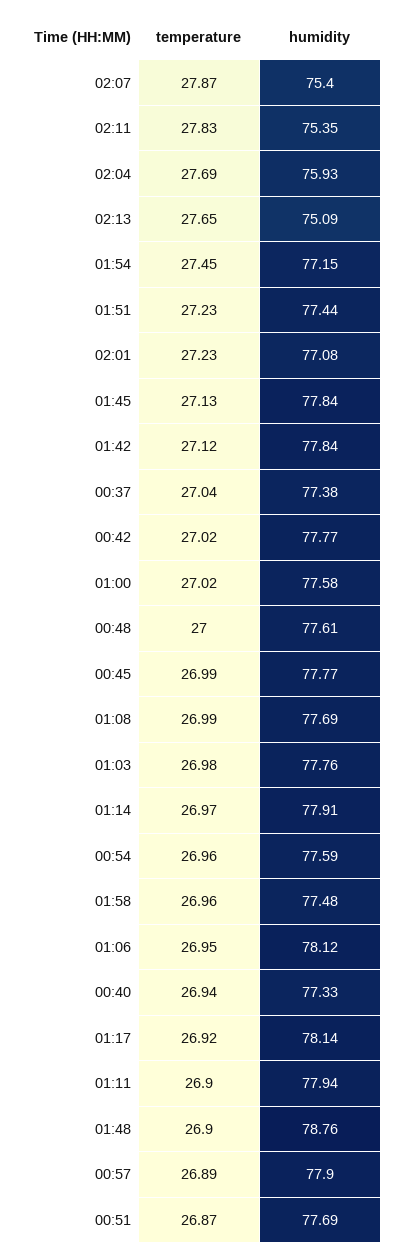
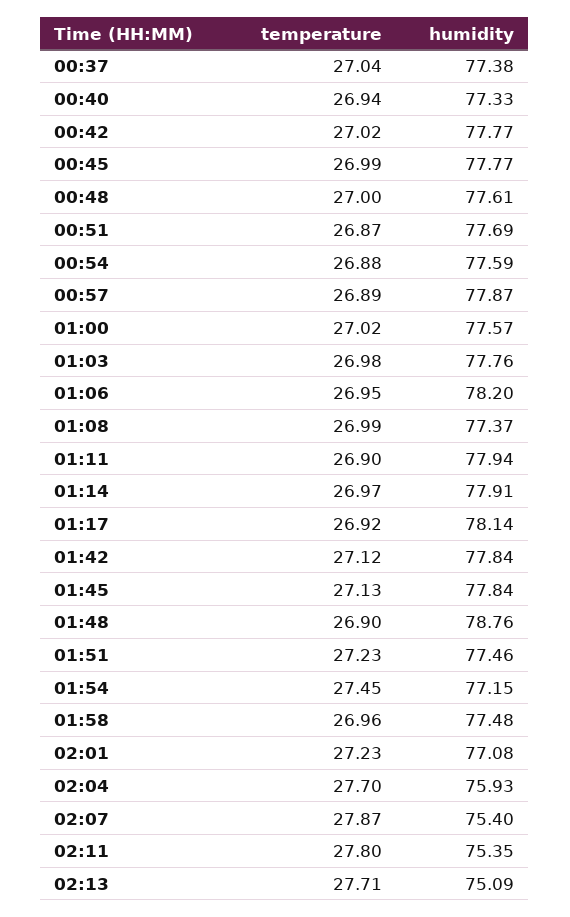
temperature, 02:11: 27.83 -> 27.8
temperature, 02:04: 27.69 -> 27.7
temperature, 02:13: 27.65 -> 27.71
humidity, 01:51: 77.44 -> 77.46
humidity, 01:00: 77.58 -> 77.57
humidity, 01:08: 77.69 -> 77.37
temperature, 00:54: 26.96 -> 26.88
humidity, 01:06: 78.12 -> 78.2
humidity, 00:57: 77.9 -> 77.87

